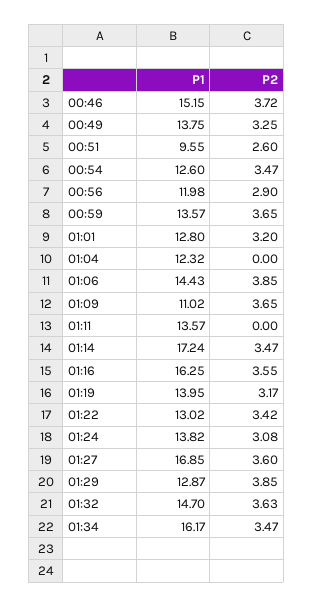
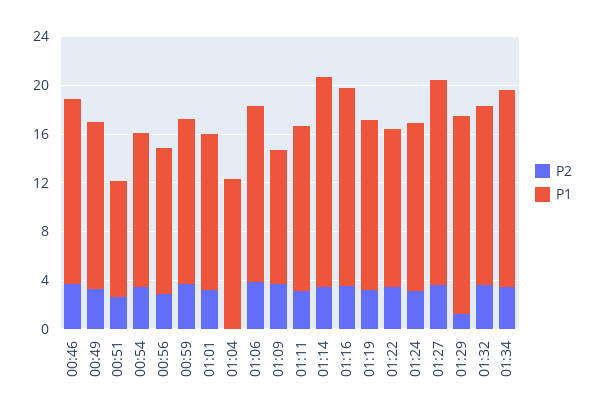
P2, 01:11: 0 -> 3
P1, 01:29: 12.87 -> 16
P2, 01:29: 3.85 -> 1

